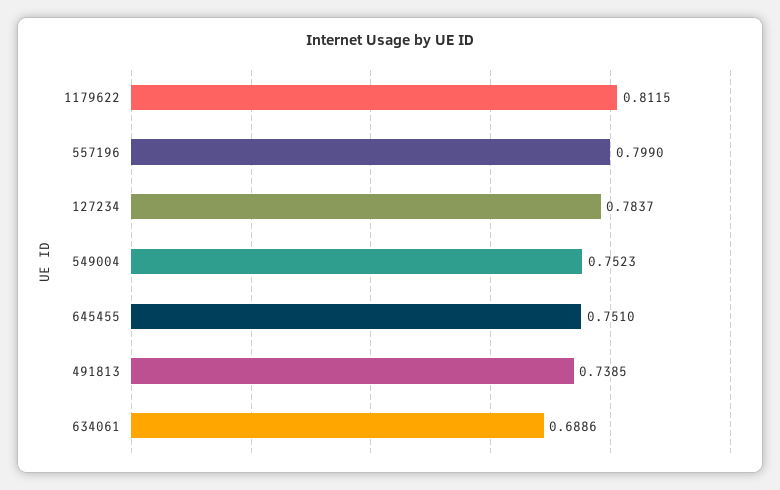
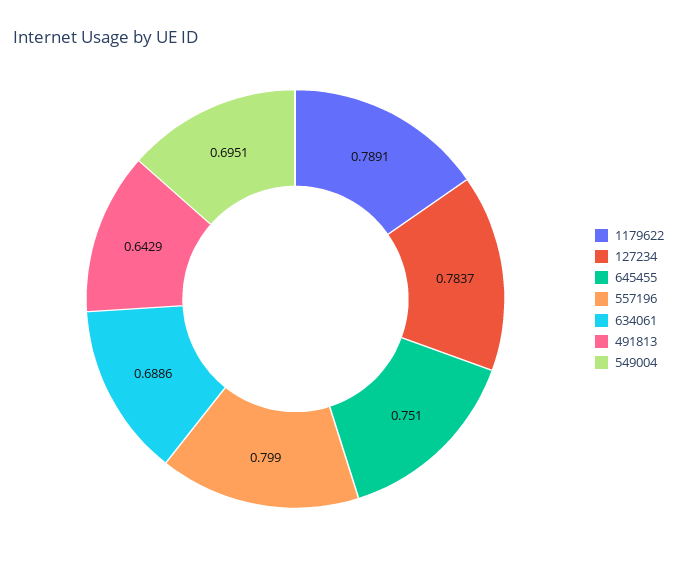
1179622: 0.8115 -> 0.7891
549004: 0.7523 -> 0.6951
491813: 0.7385 -> 0.6429

